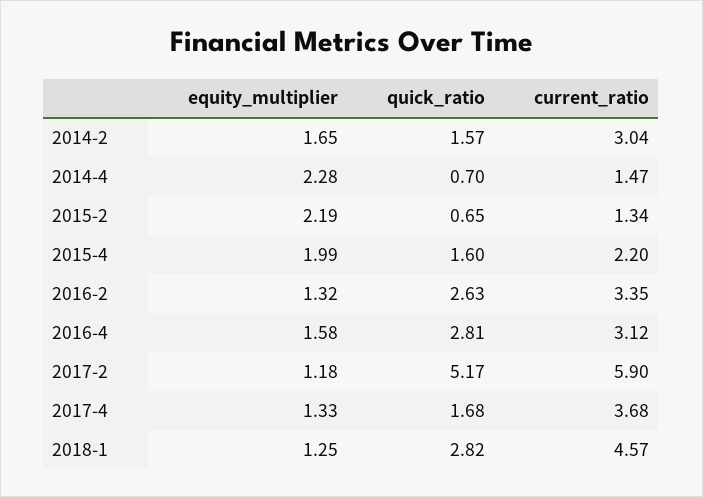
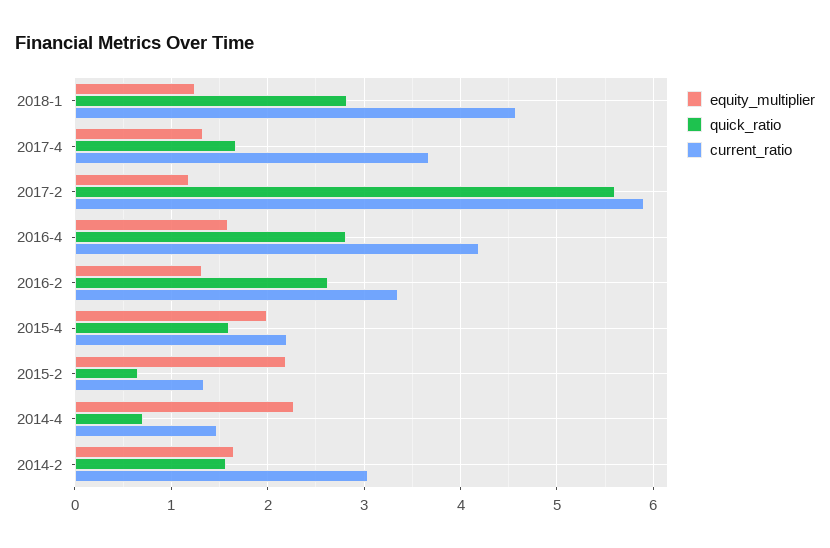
current_ratio, 2016-4: 3.12 -> 4.2
quick_ratio, 2017-2: 5.17 -> 5.6

